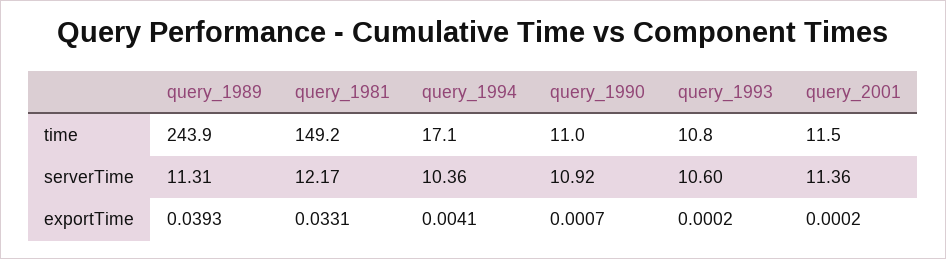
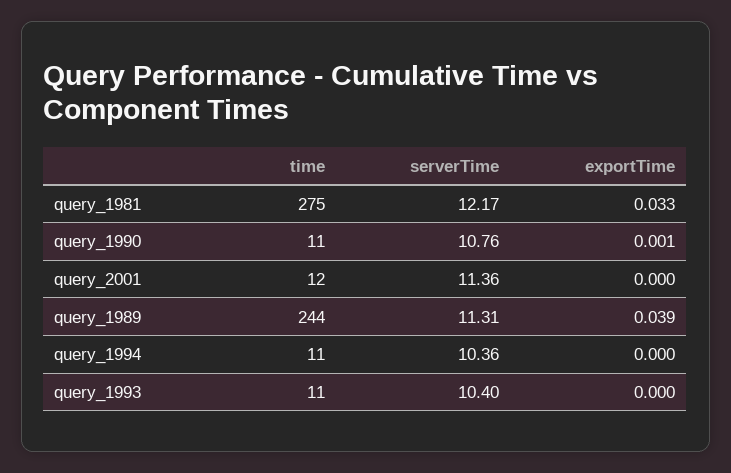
query_1981, time: 149.2 -> 275
query_1994, time: 17.1 -> 11
query_1990, serverTime: 10.92 -> 10.76
query_1993, serverTime: 10.6 -> 10.4
query_1994, exportTime: 0.0041 -> 0

